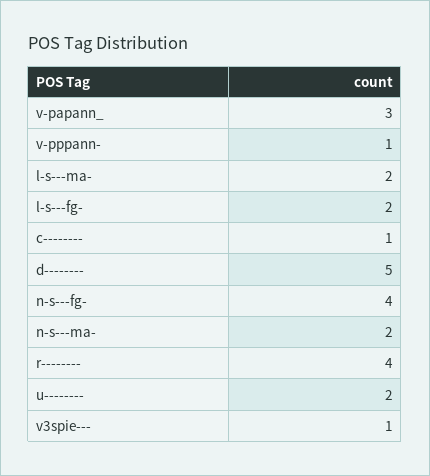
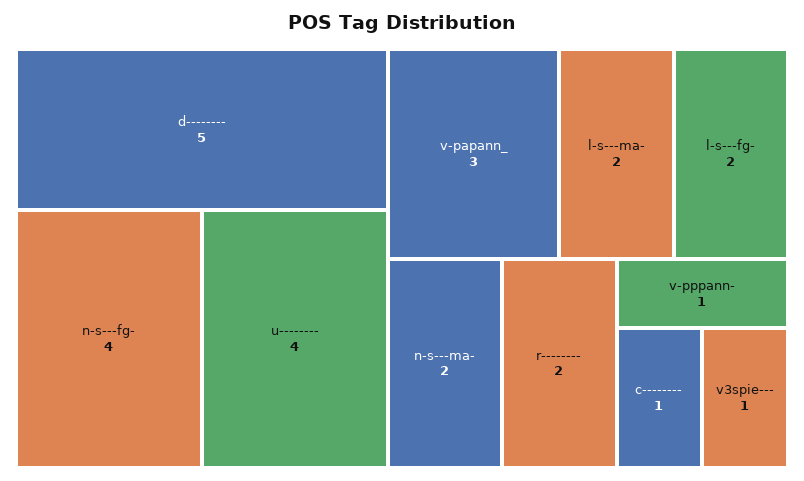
r--------: 4 -> 2
u--------: 2 -> 4

